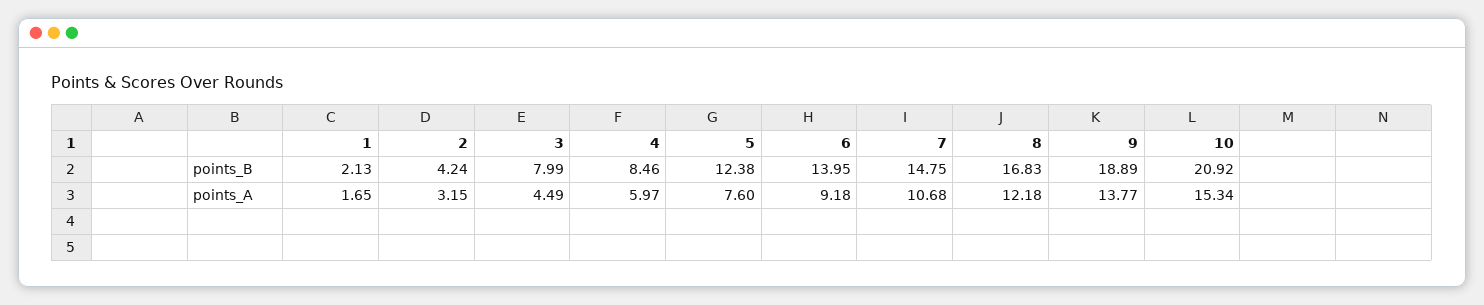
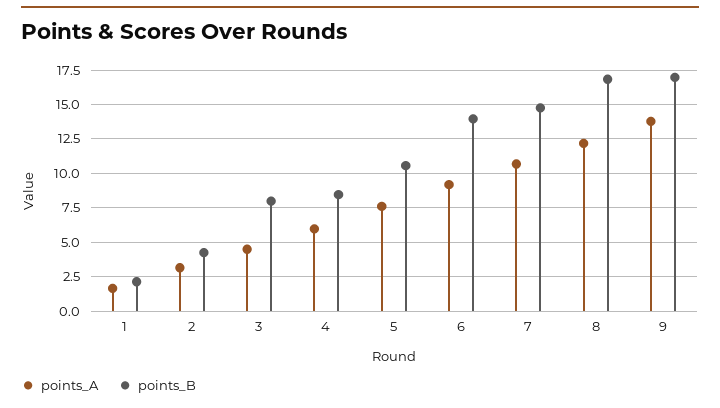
points_B, 5: 12.38 -> 10.5
points_B, 9: 18.89 -> 17
points_B, 10: 20.92 -> none
points_A, 10: 15.34 -> none

